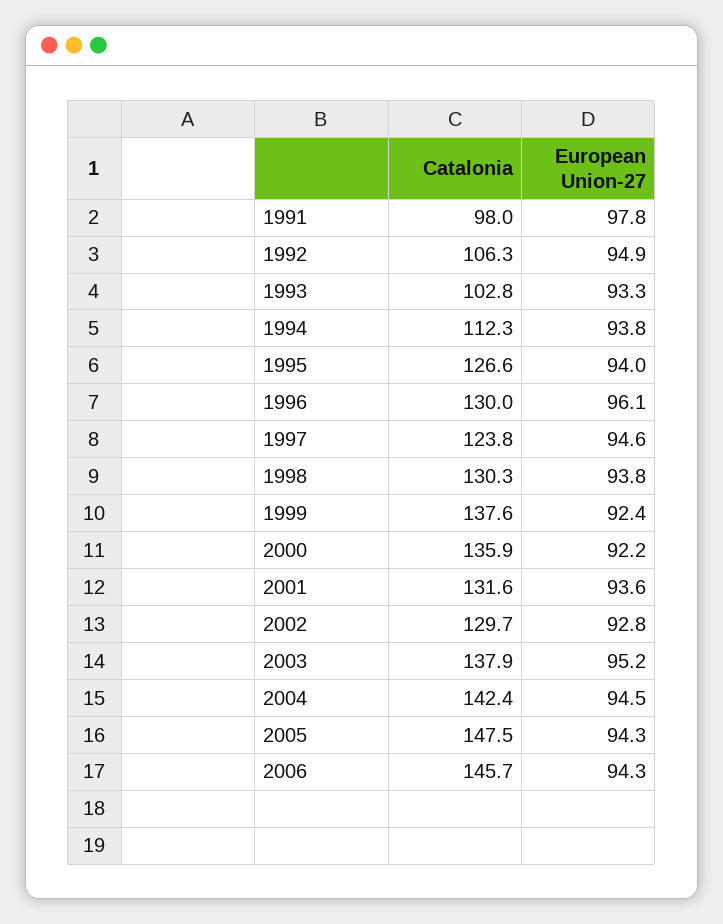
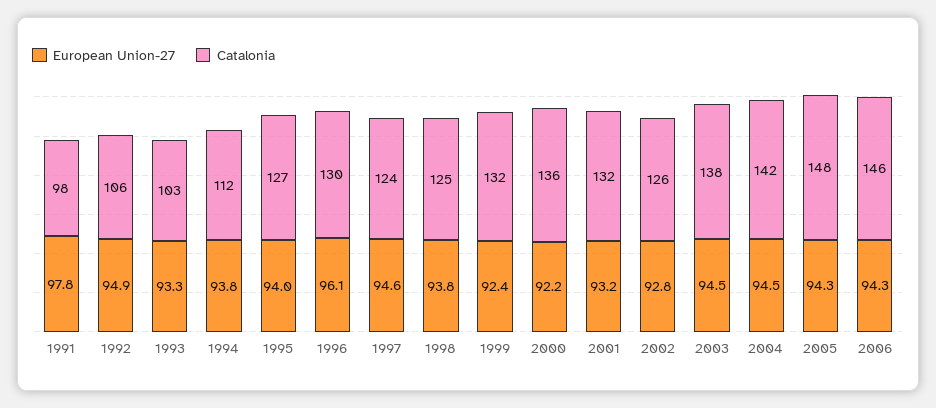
Catalonia, 1998: 130.3 -> 125
Catalonia, 1999: 137.6 -> 132
European Union-27, 2001: 93.6 -> 93.2
Catalonia, 2002: 129.7 -> 126
European Union-27, 2003: 95.2 -> 94.5

